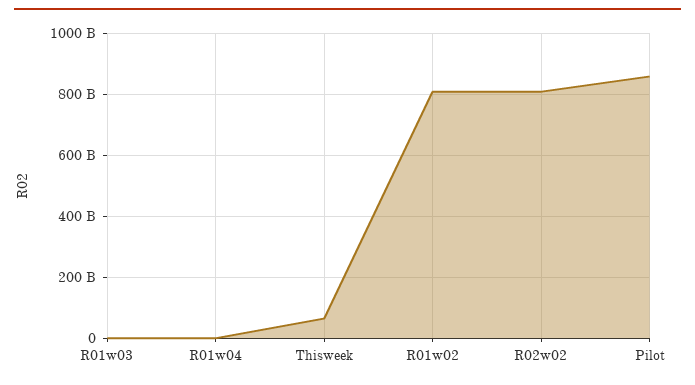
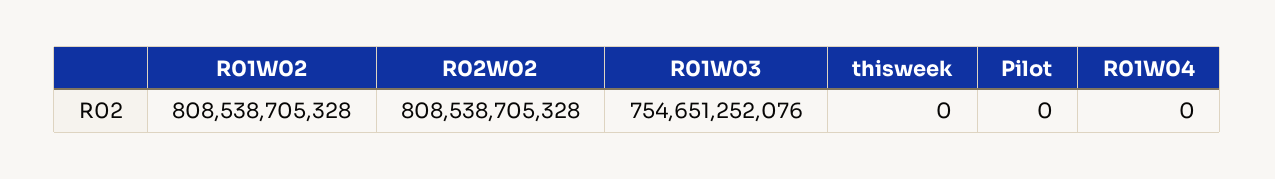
R01w03: 0 -> 754651252076
Thisweek: 60000000000 -> 0
Pilot: 860000000000 -> 0

